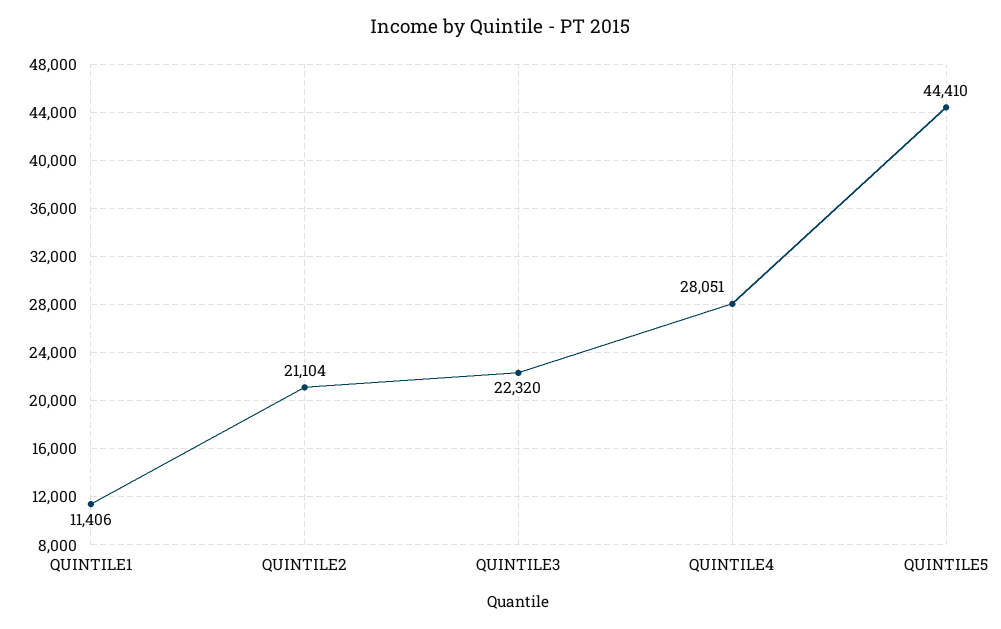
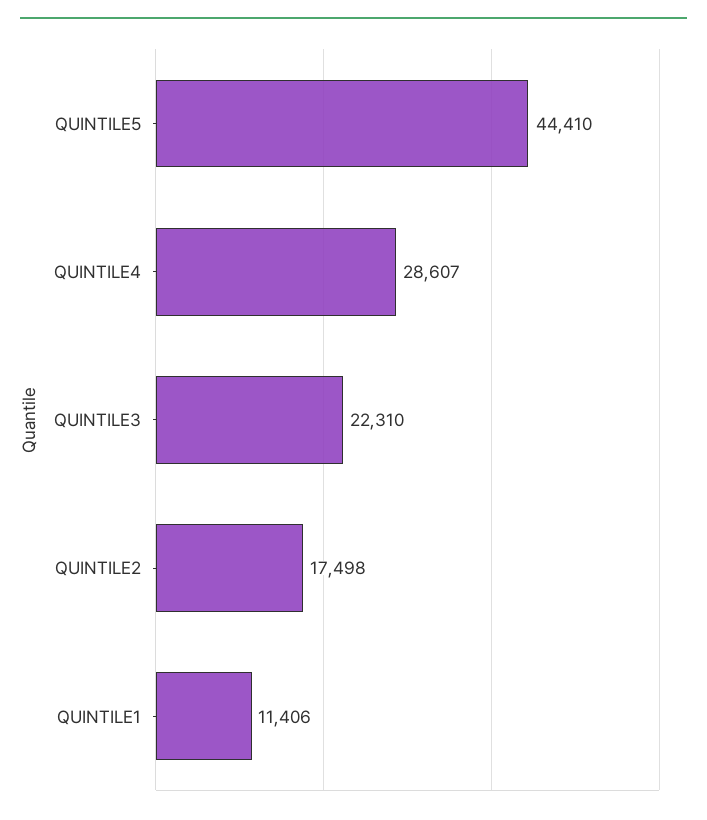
QUINTILE2: 21104 -> 17498
QUINTILE3: 22320 -> 22310
QUINTILE4: 28051 -> 28607

